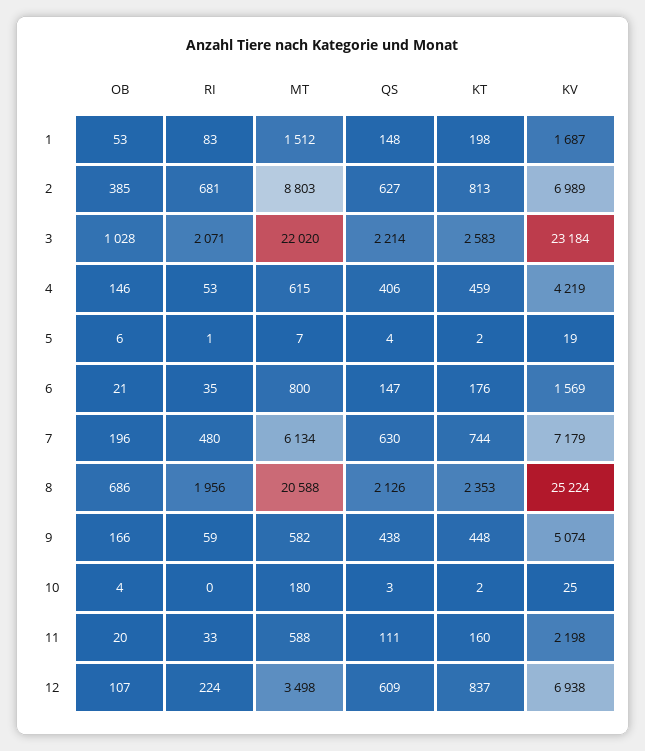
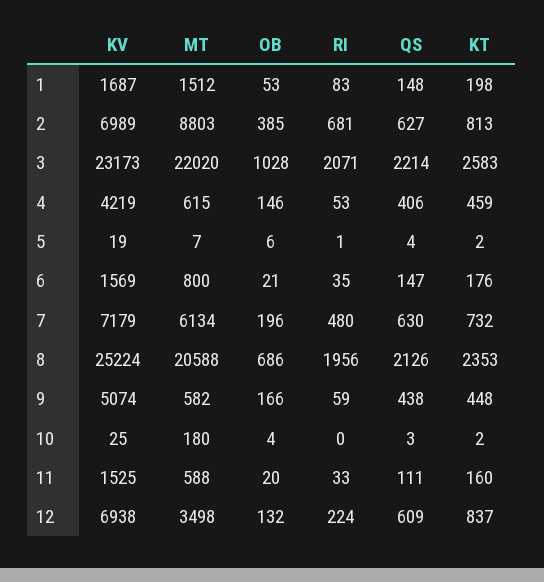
KV, 3: 23184 -> 23173
KT, 7: 744 -> 732
KV, 11: 2198 -> 1525
OB, 12: 107 -> 132

